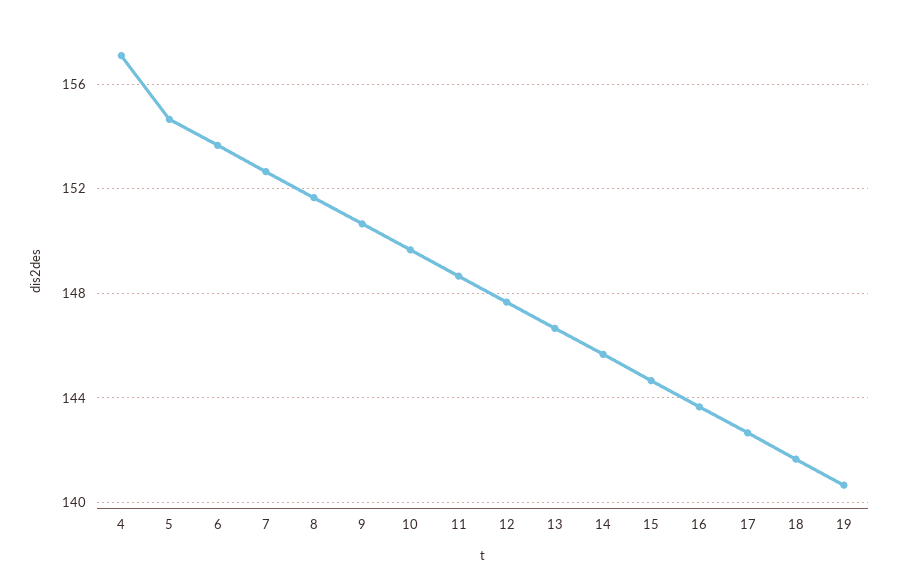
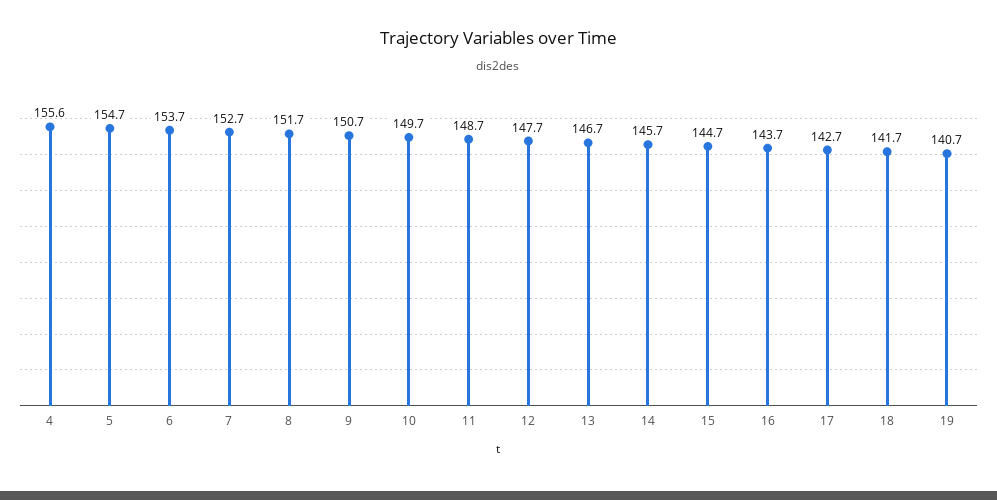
4: 157 -> 155.6

